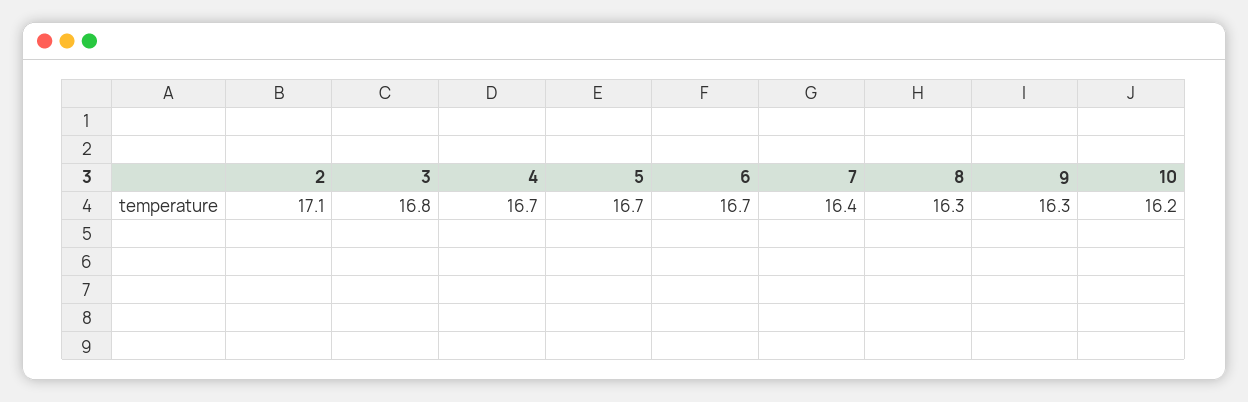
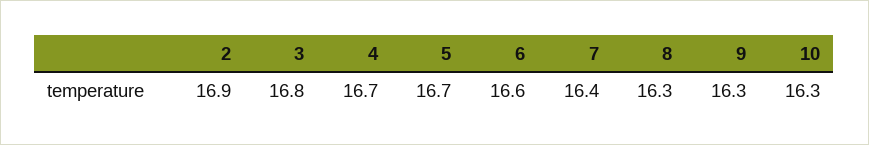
2: 17.1 -> 16.9
6: 16.7 -> 16.6
10: 16.2 -> 16.3

